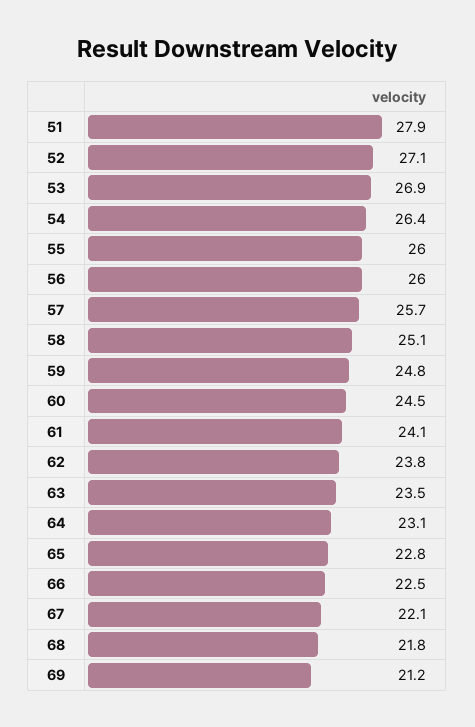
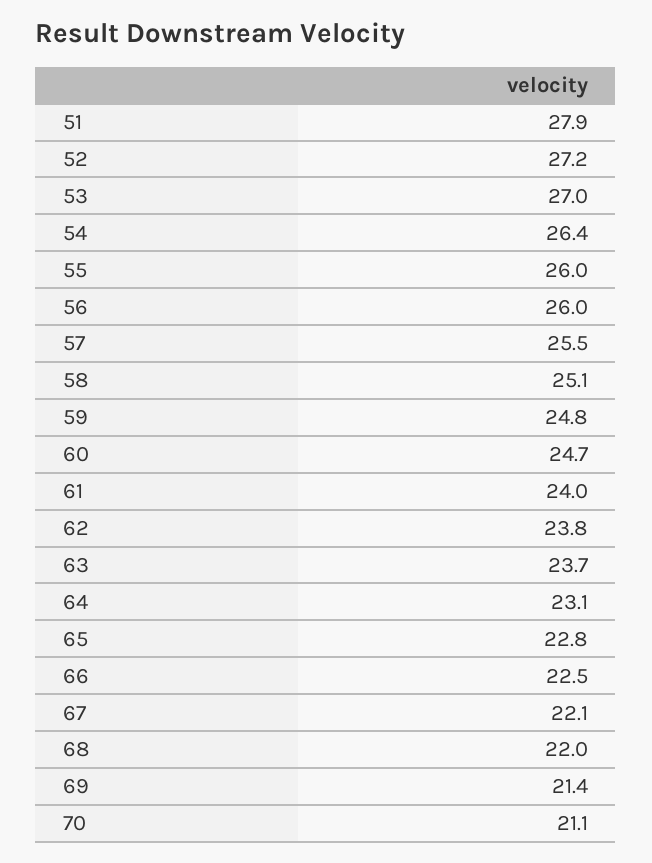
52: 27.1 -> 27.2
53: 26.9 -> 27
57: 25.7 -> 25.5
60: 24.5 -> 24.7
61: 24.1 -> 24
63: 23.5 -> 23.7
68: 21.8 -> 22
69: 21.2 -> 21.4
70: none -> 21.1

